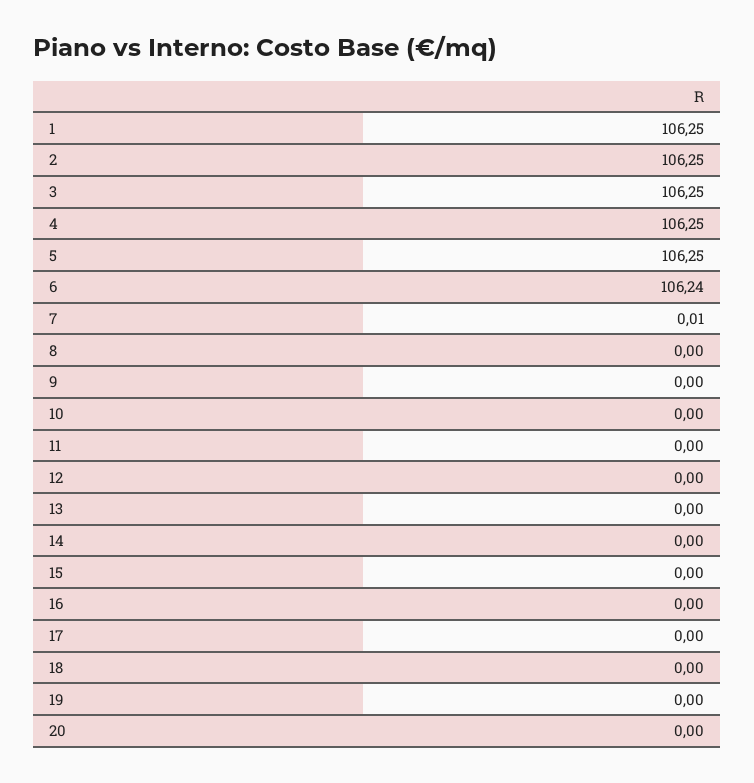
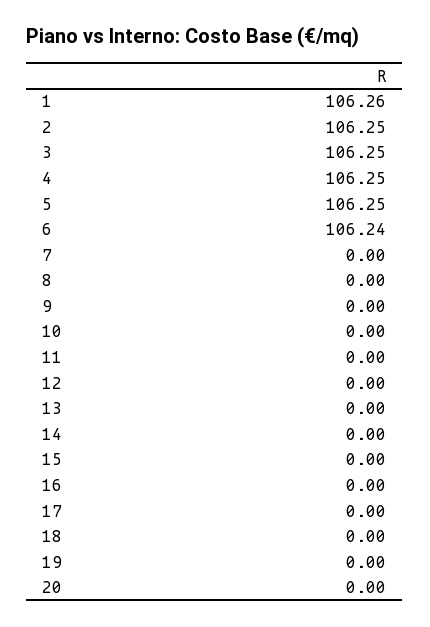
1: 106.25 -> 106.26
7: 0.01 -> 0

